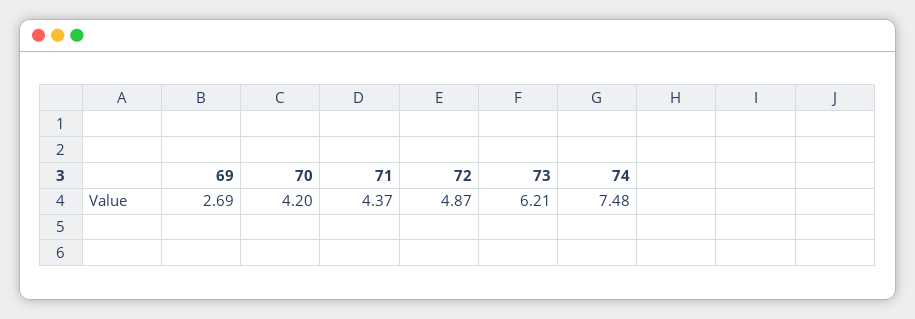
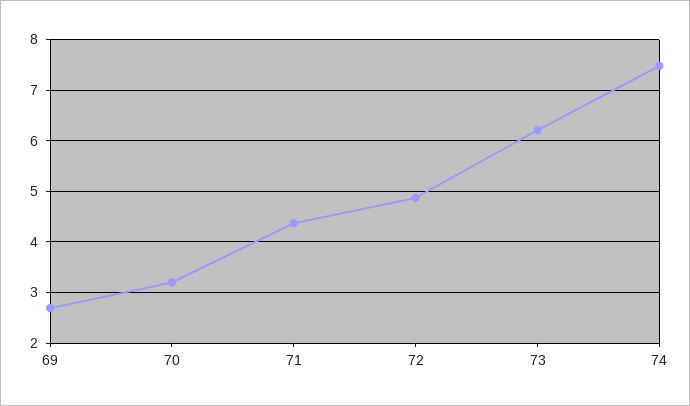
70: 4.2 -> 3.2

